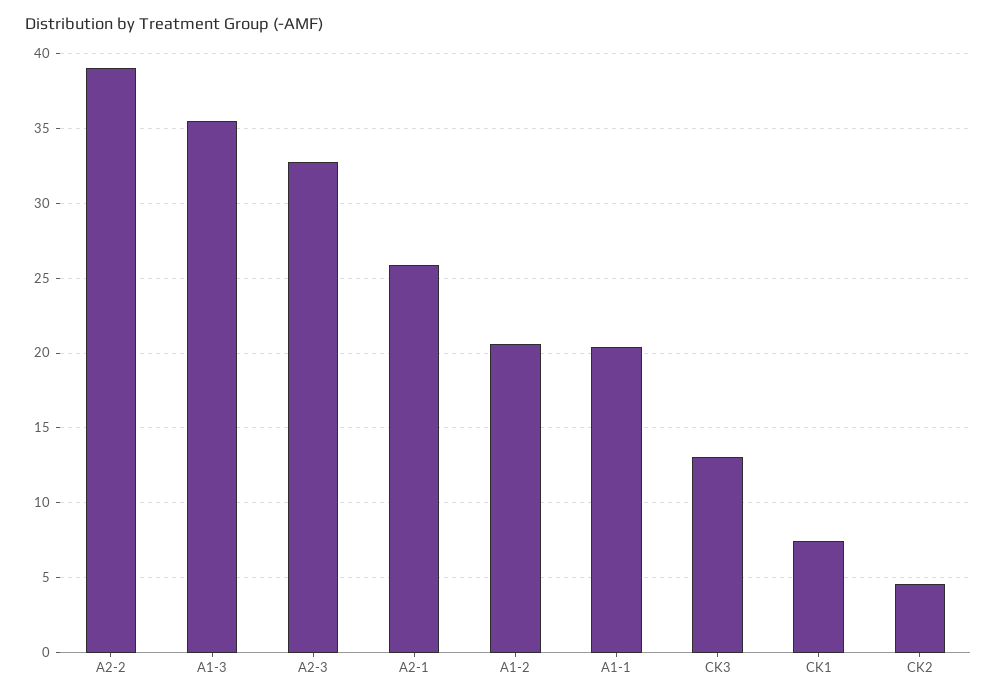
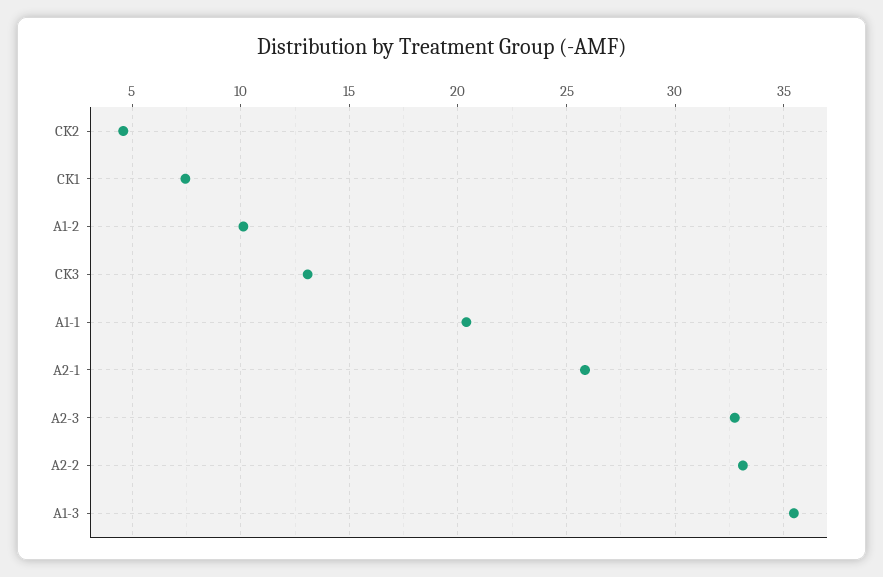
A2-2: 39 -> 33
A1-2: 20.5 -> 10

